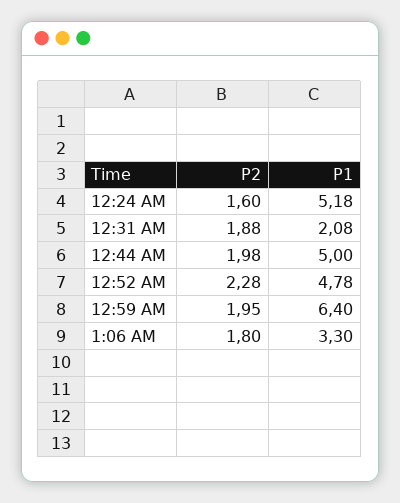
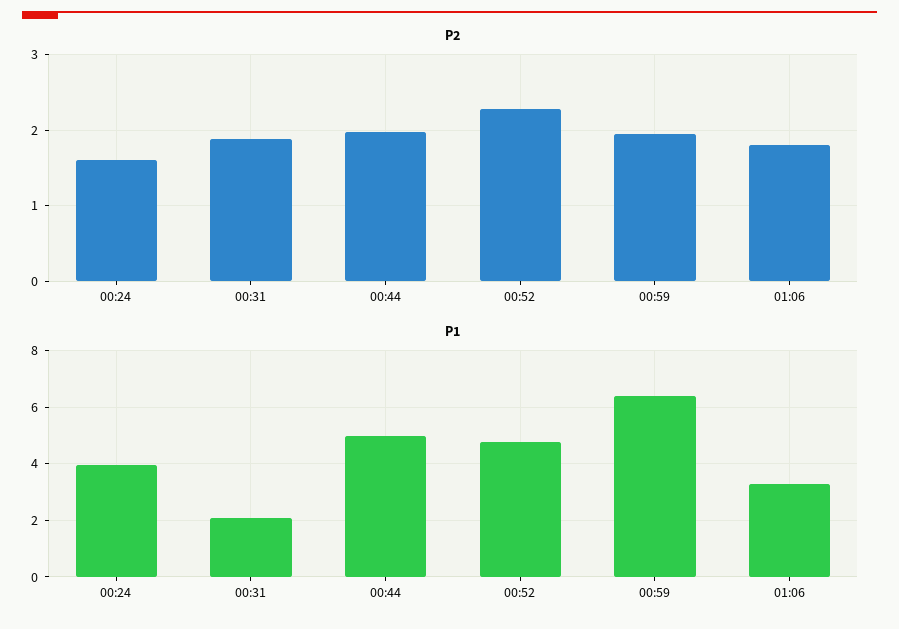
P1, 12:24 AM: 5.18 -> 4

